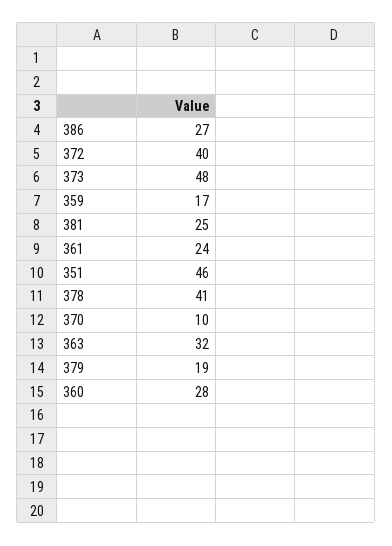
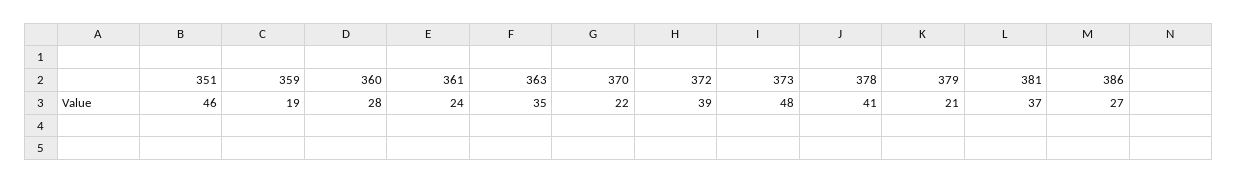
372: 40 -> 39
359: 17 -> 19
381: 25 -> 37
370: 10 -> 22
363: 32 -> 35
379: 19 -> 21

